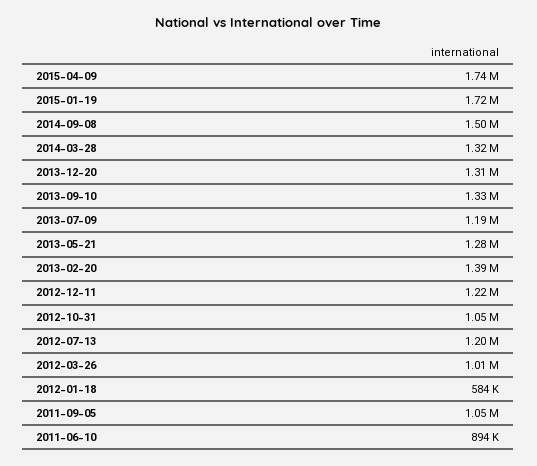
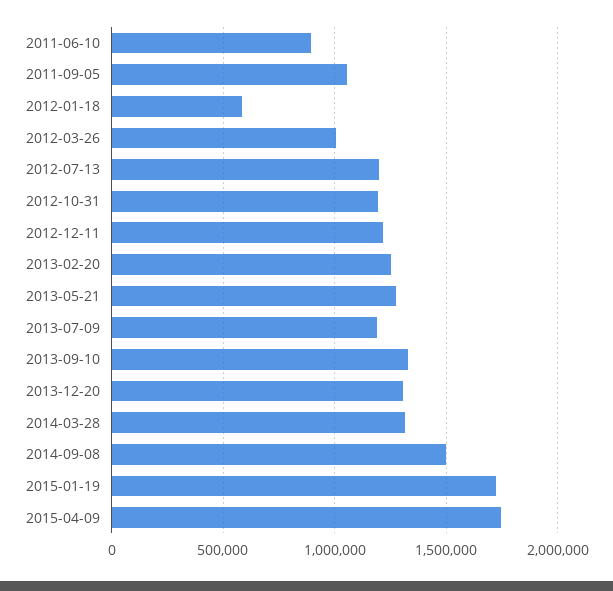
2013-02-20: 1390000 -> 1250000
2012-10-31: 1050000 -> 1200000

